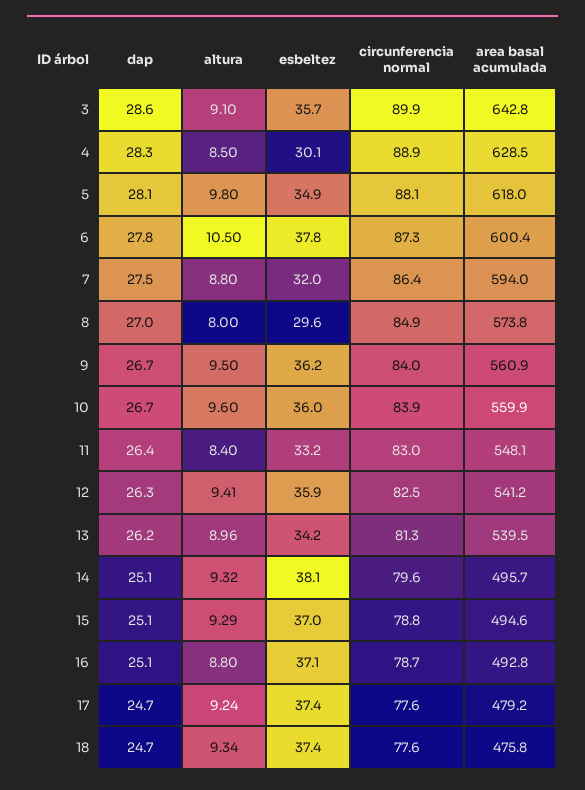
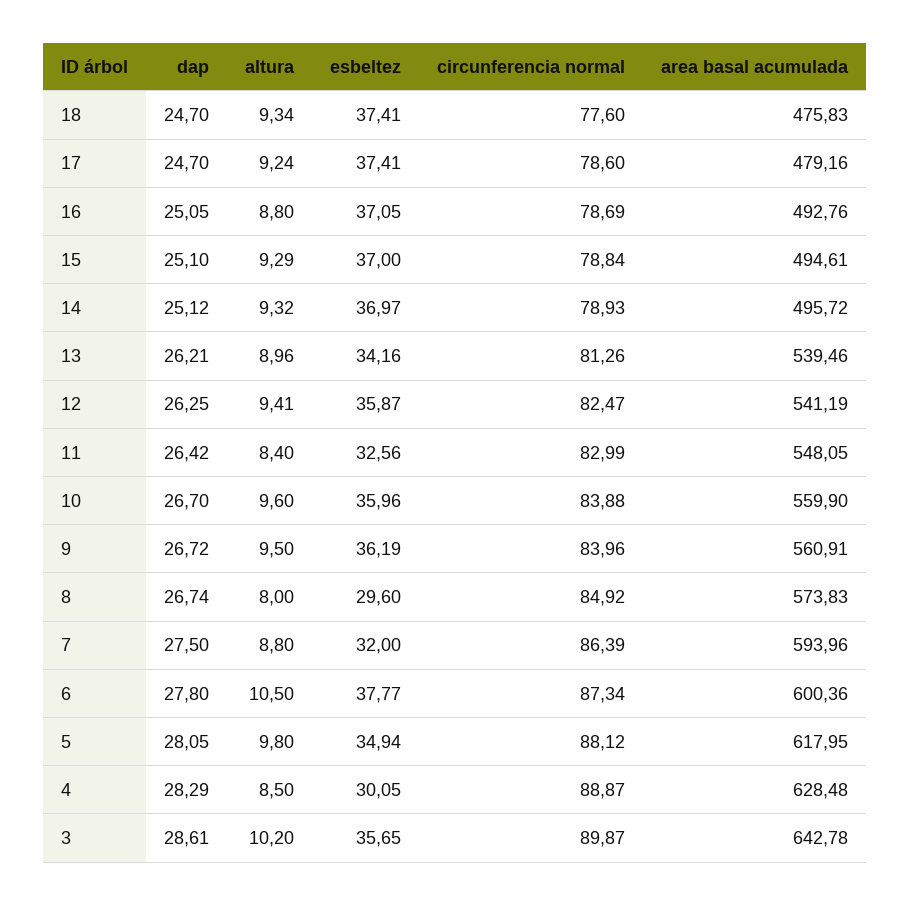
altura, 3: 9.1 -> 10.2
dap, 8: 27 -> 26.74
esbeltez, 11: 33.2 -> 32.56
esbeltez, 14: 38.1 -> 36.97
circunferencia normal, 14: 79.6 -> 78.93
circunferencia normal, 17: 77.6 -> 78.6

